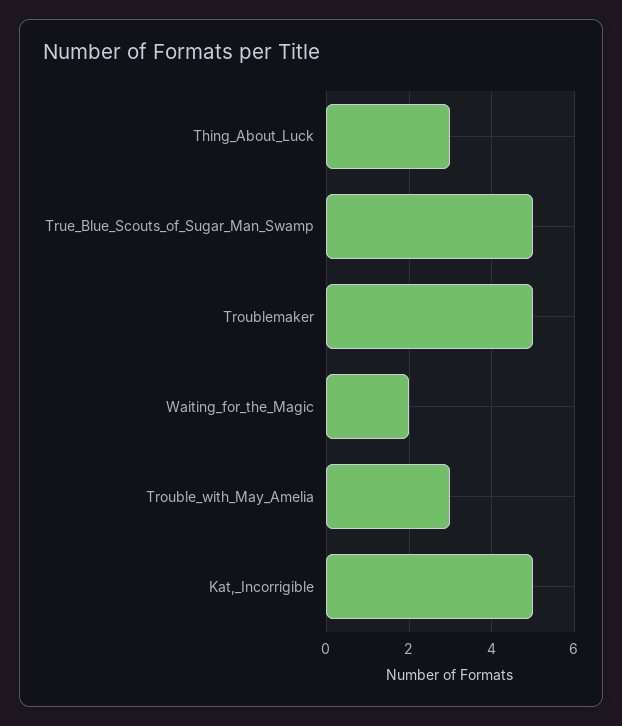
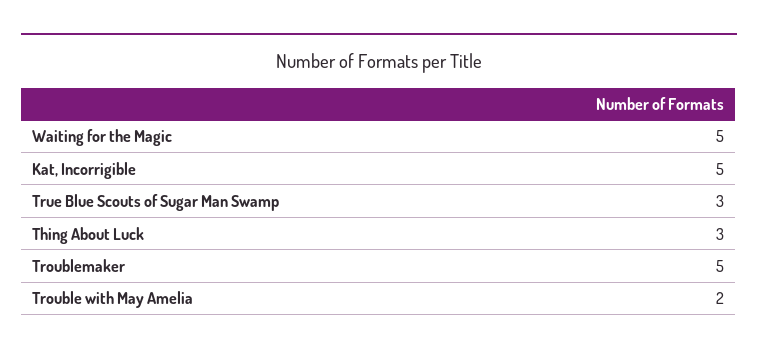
True_Blue_Scouts_of_Sugar_Man_Swamp: 5 -> 3
Waiting_for_the_Magic: 2 -> 5
Trouble_with_May_Amelia: 3 -> 2

